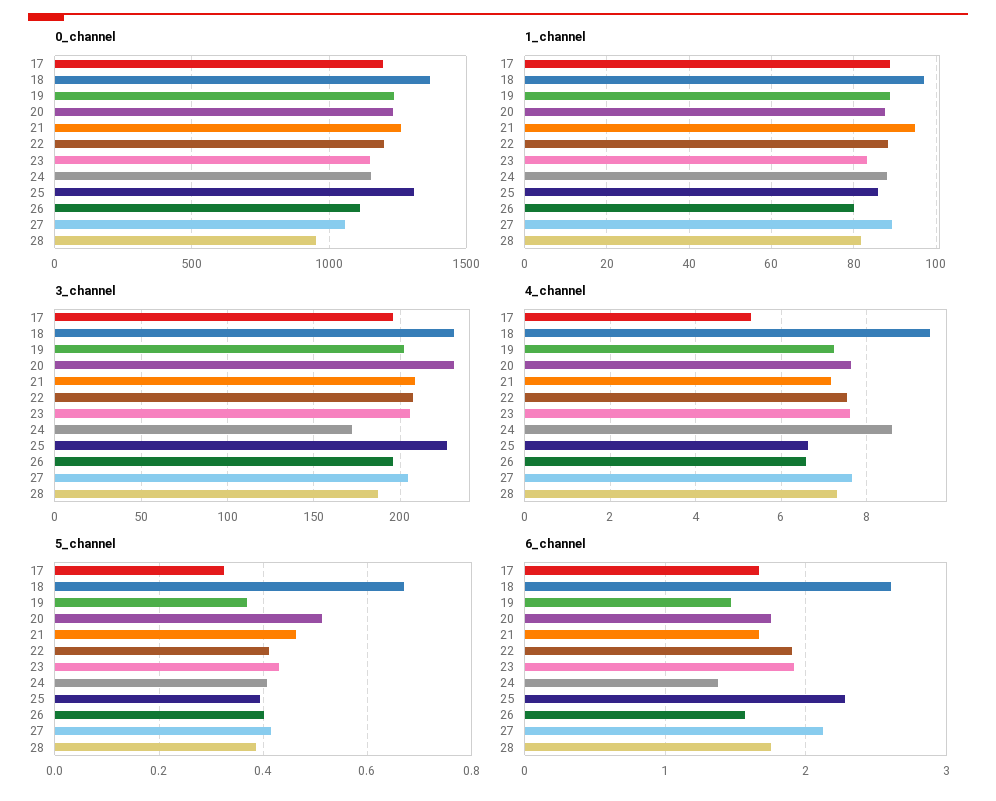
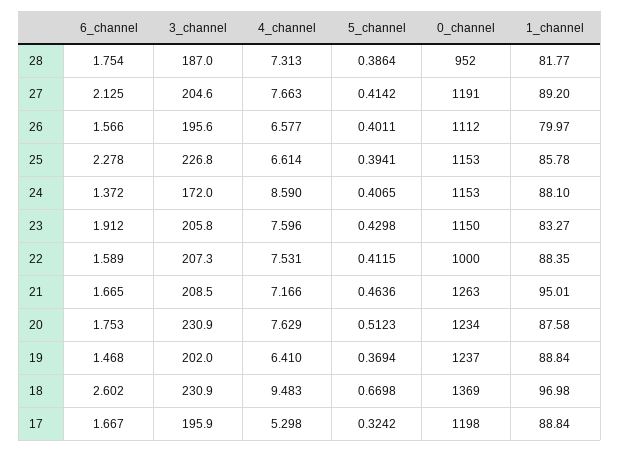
0_channel, 22: 1200 -> 1000
0_channel, 25: 1300 -> 1153
0_channel, 27: 1050 -> 1191
4_channel, 19: 7.2 -> 6.41
6_channel, 22: 1.9 -> 1.589

